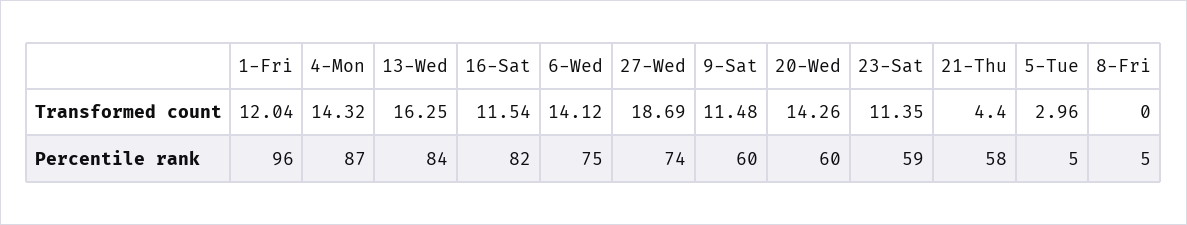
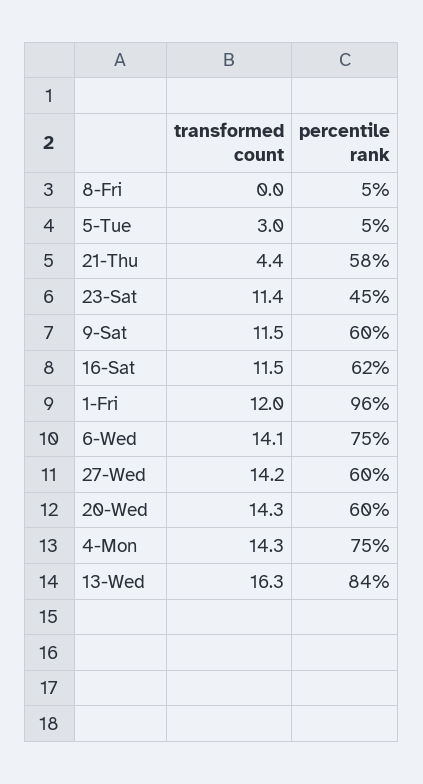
27-Wed, Transformed count: 18.69 -> 14.2
4-Mon, Percentile rank: 87 -> 75
16-Sat, Percentile rank: 82 -> 62
27-Wed, Percentile rank: 74 -> 60
23-Sat, Percentile rank: 59 -> 45

